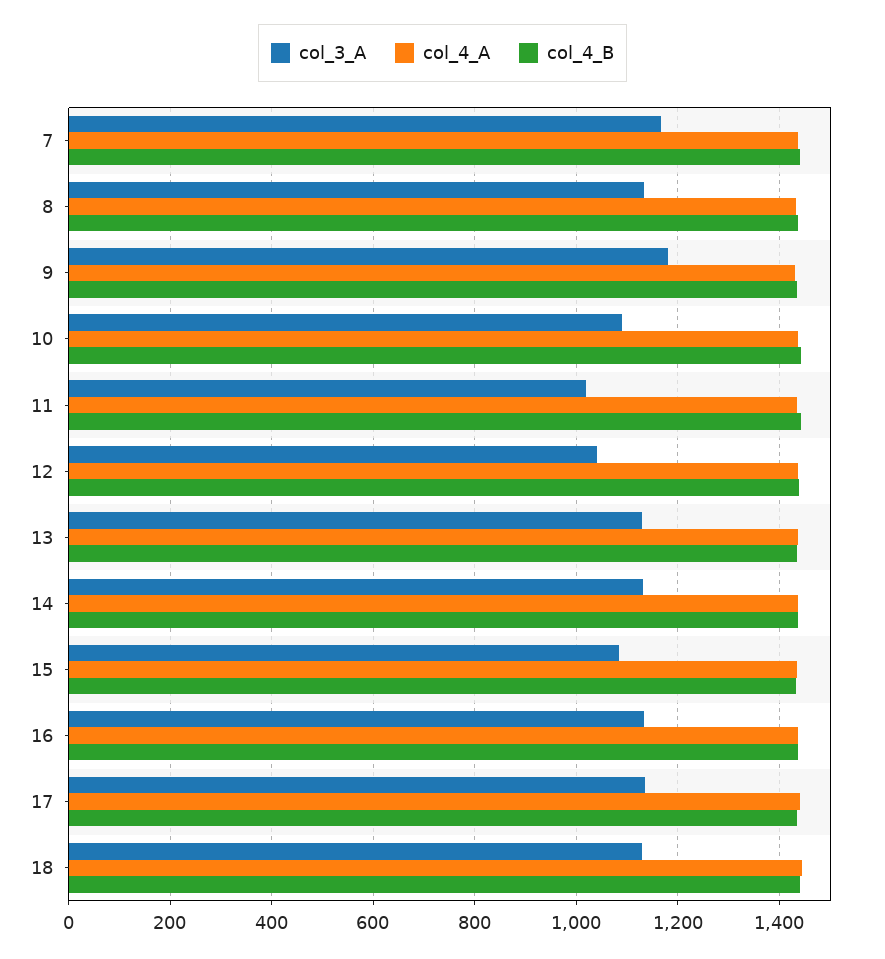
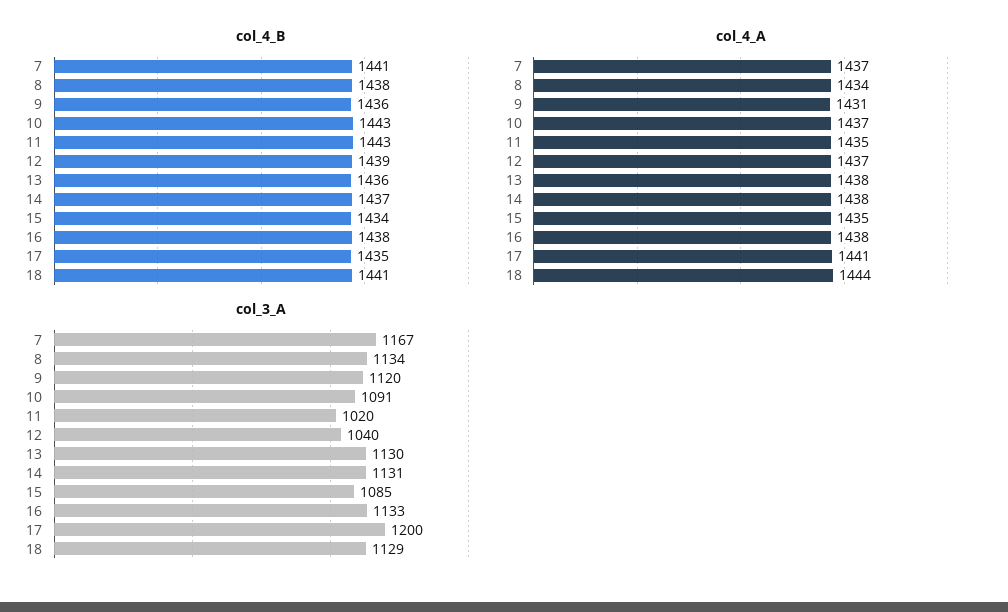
col_3_A, 9: 1180 -> 1120
col_3_A, 17: 1140 -> 1200

